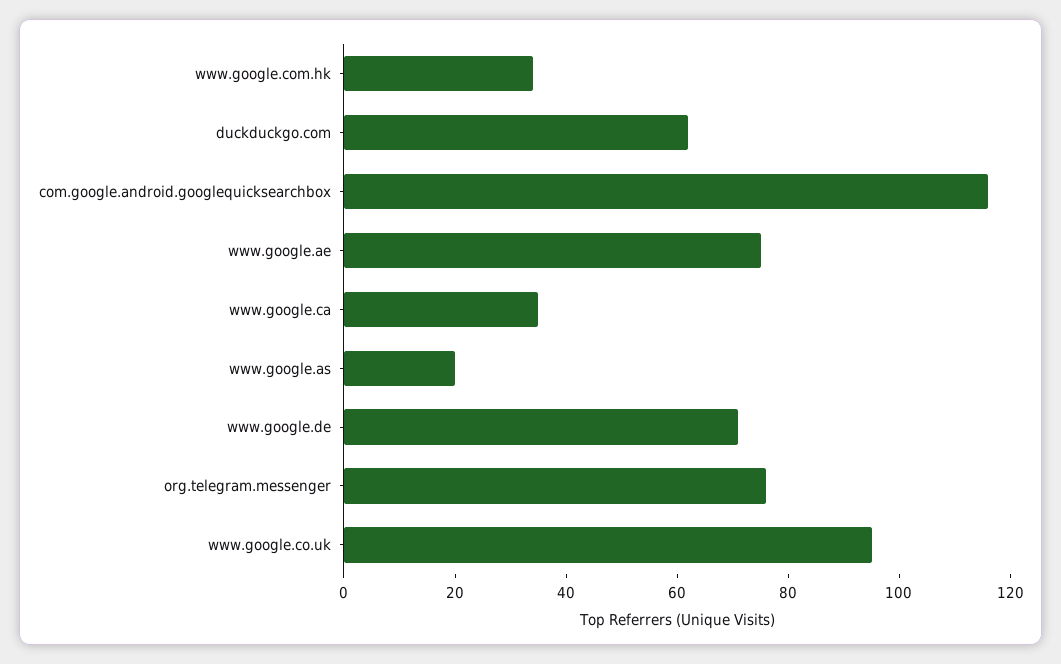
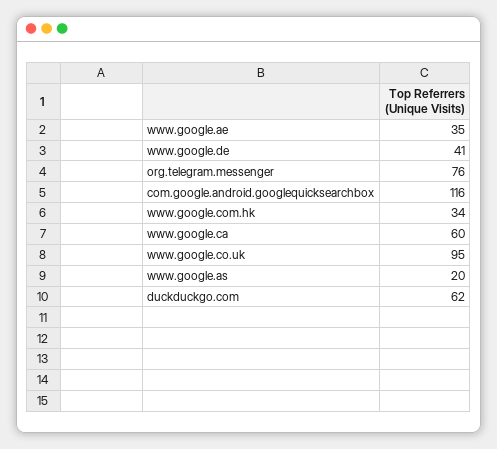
www.google.ae: 75 -> 35
www.google.ca: 35 -> 60
www.google.de: 70 -> 41

